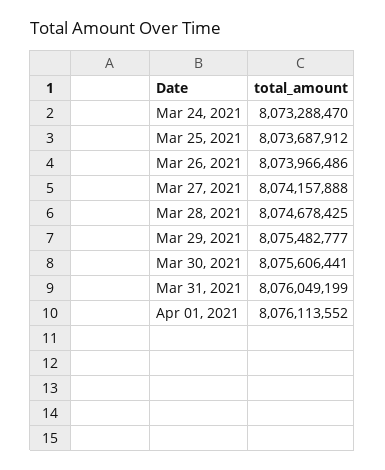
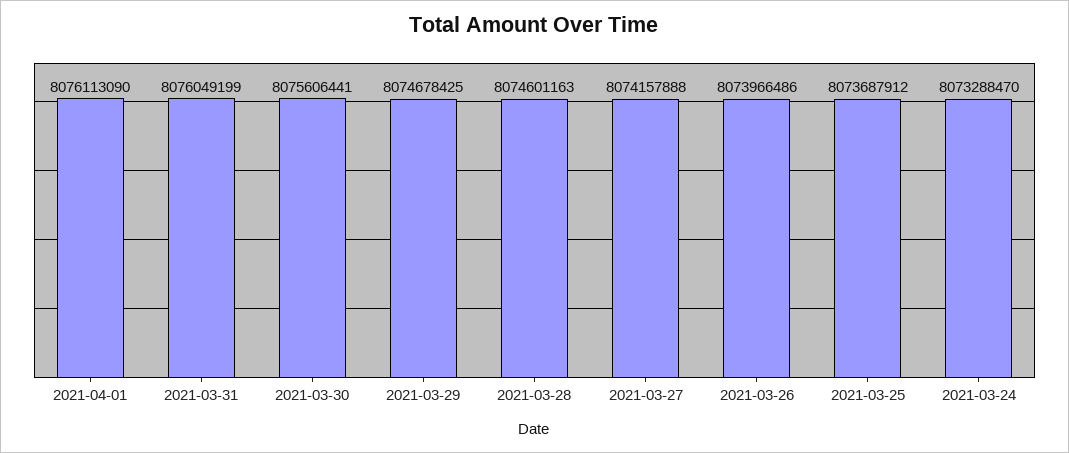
Mar 28, 2021: 8074678425 -> 8074601163
Mar 29, 2021: 8075482777 -> 8074678425
Apr 01, 2021: 8076113552 -> 8076113090

